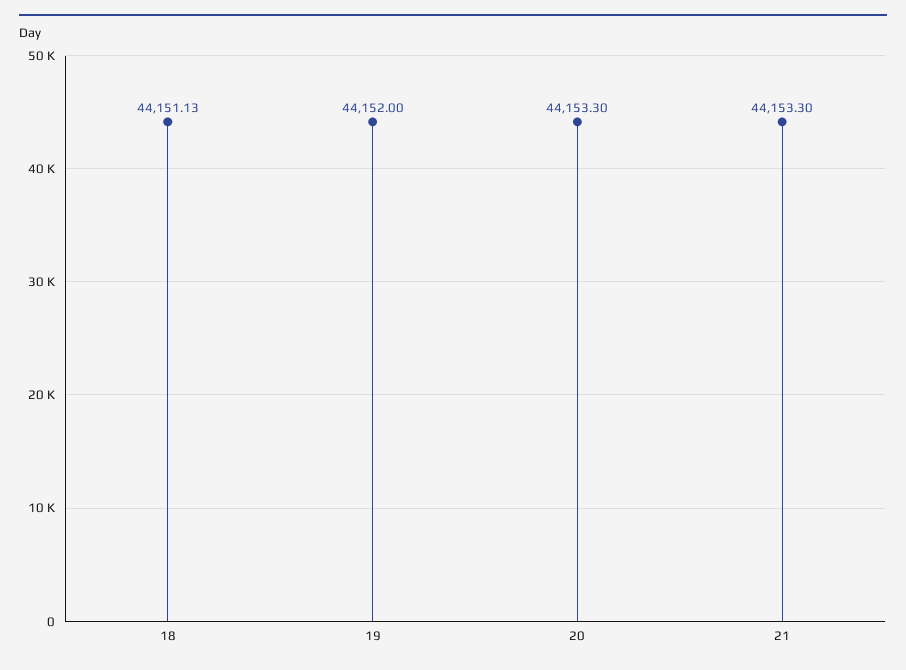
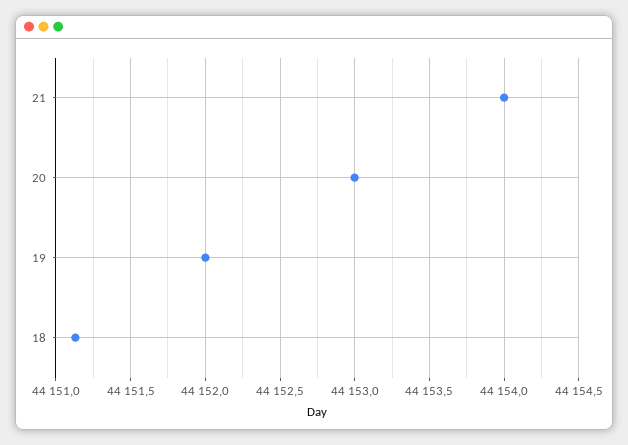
20: 44153.3 -> 44153
21: 44153.3 -> 44154

